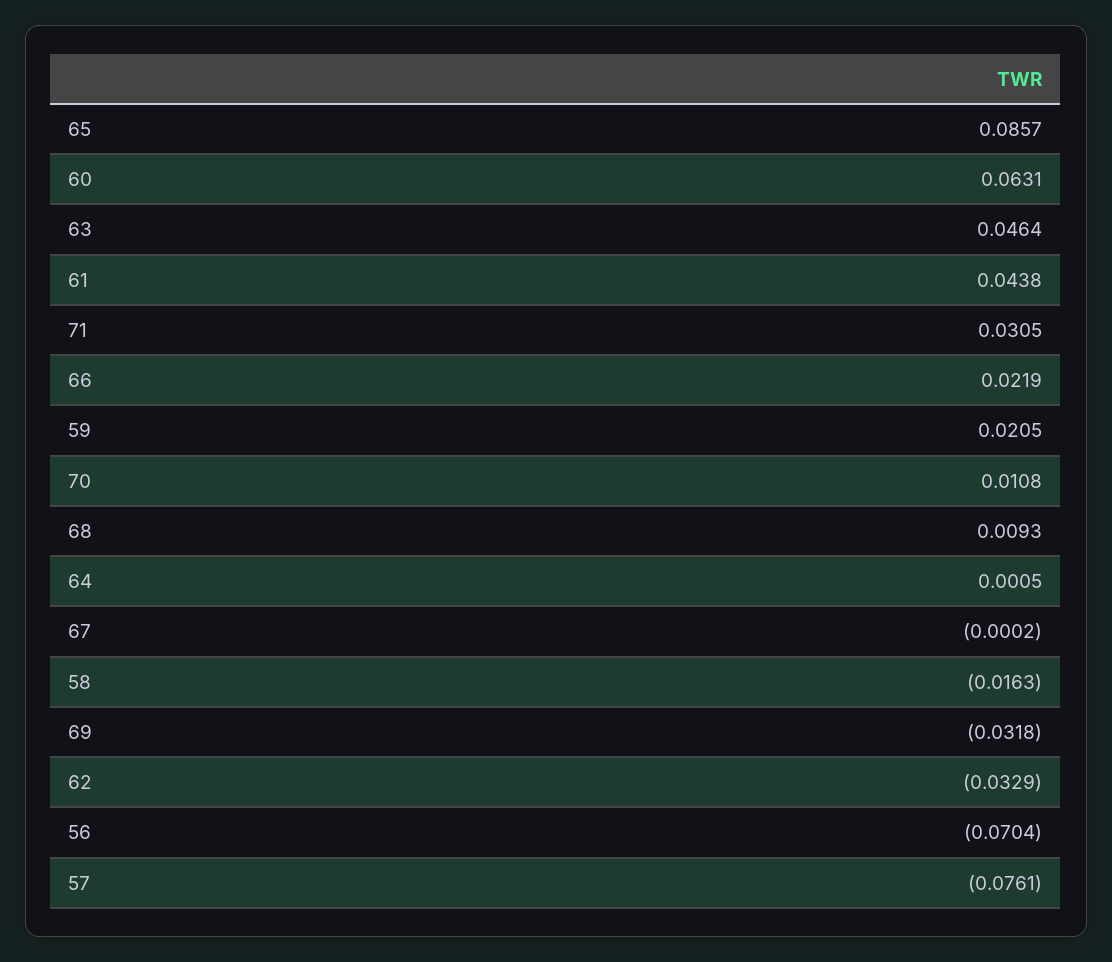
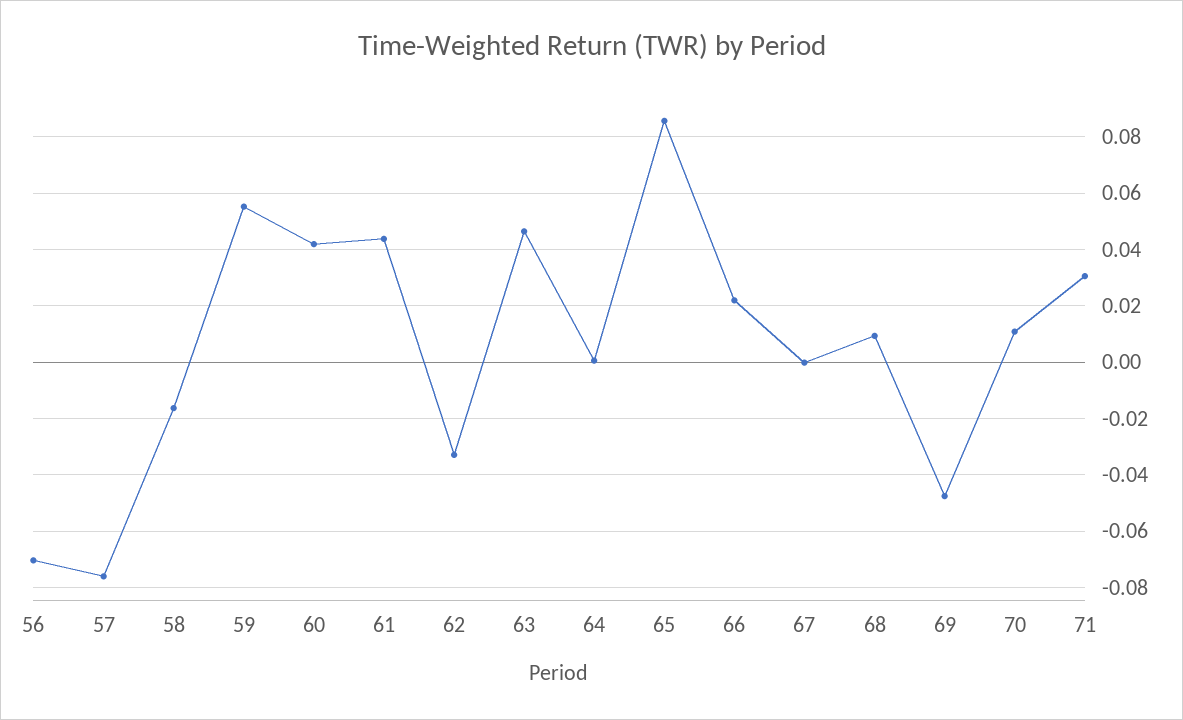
60: 0.0631 -> 0.0425
59: 0.0205 -> 0.055
69: -0.0318 -> -0.0475

